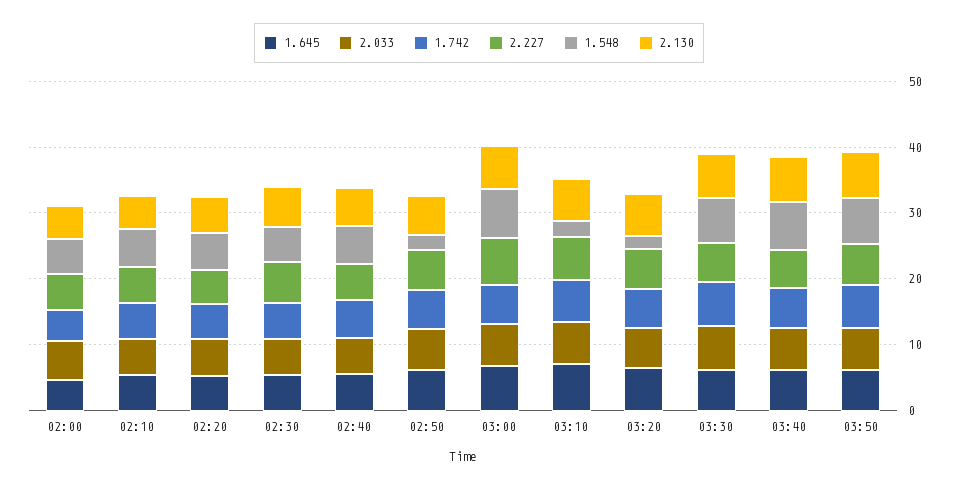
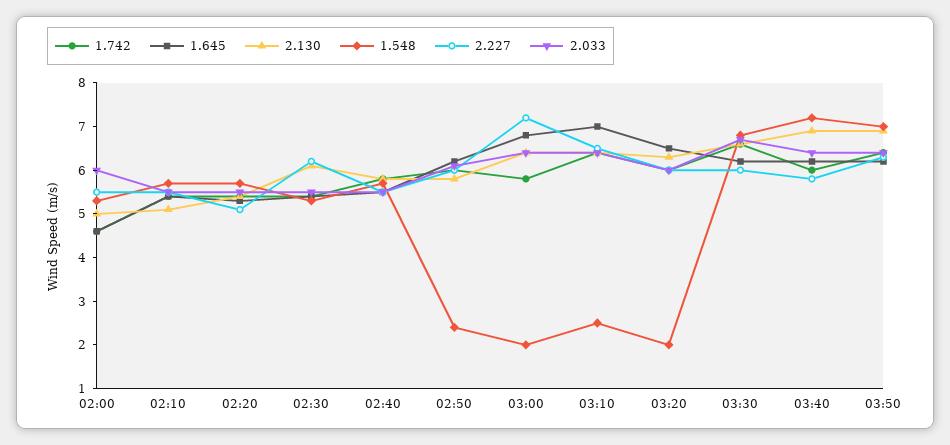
1.548, 03:00: 8 -> 2

